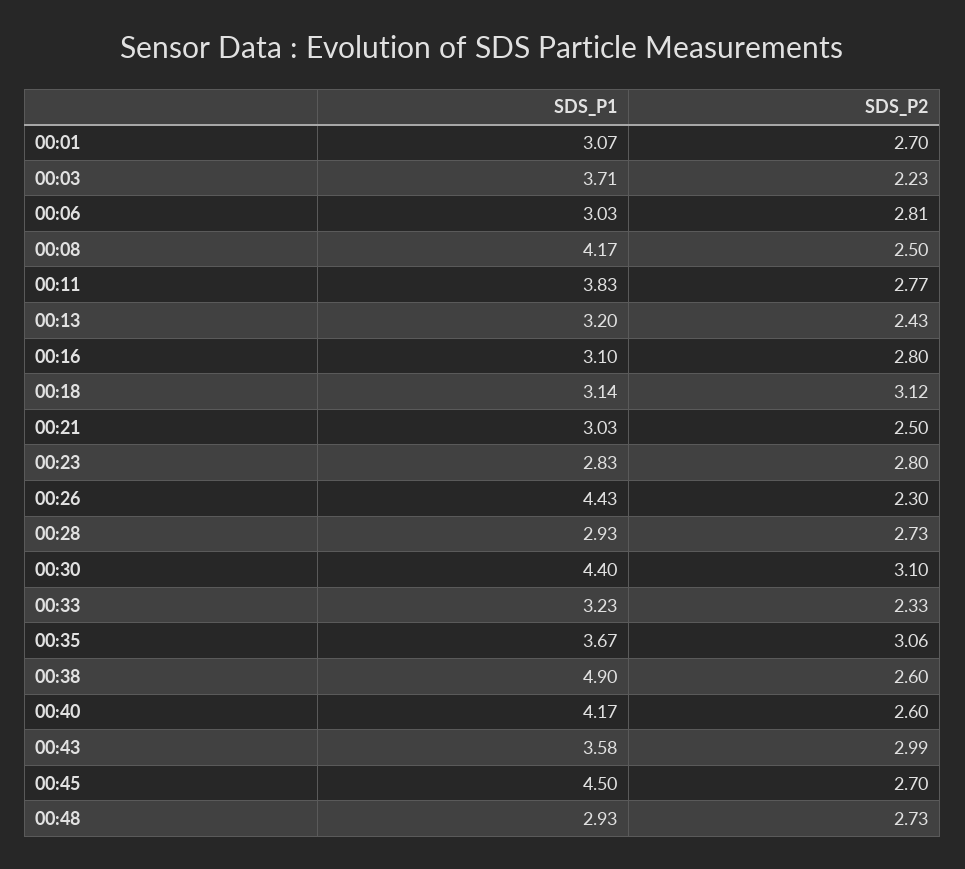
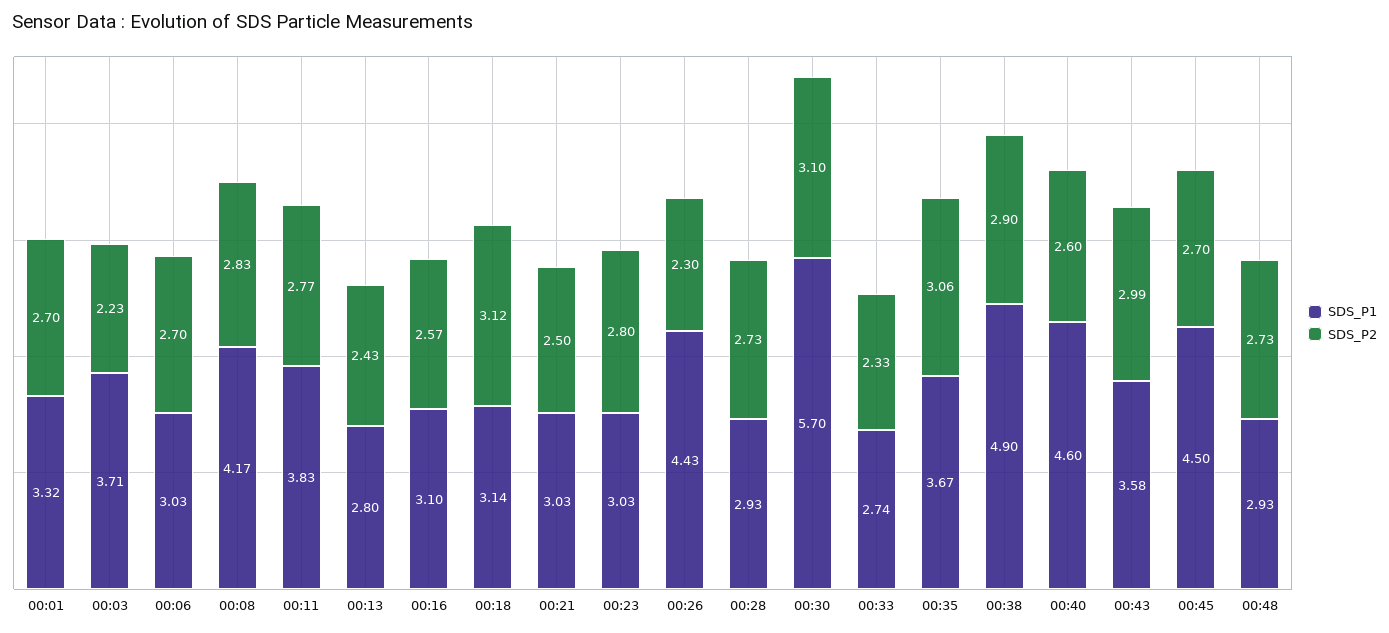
SDS_P1, 00:01: 3.07 -> 3.32
SDS_P2, 00:06: 2.81 -> 2.7
SDS_P2, 00:08: 2.5 -> 2.83
SDS_P1, 00:13: 3.2 -> 2.8
SDS_P2, 00:16: 2.8 -> 2.57
SDS_P1, 00:23: 2.83 -> 3.03
SDS_P1, 00:30: 4.4 -> 5.7
SDS_P1, 00:33: 3.23 -> 2.74
SDS_P2, 00:38: 2.6 -> 2.9
SDS_P1, 00:40: 4.17 -> 4.6

